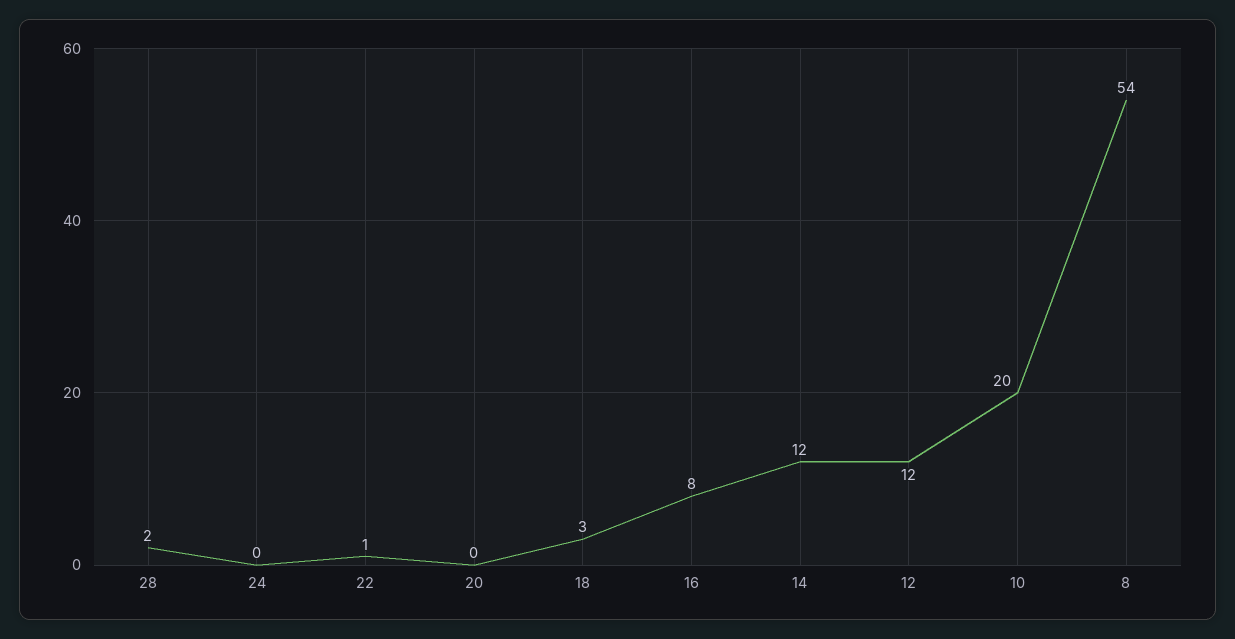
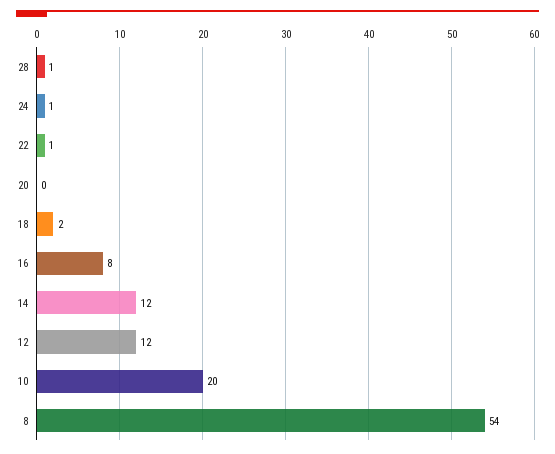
28: 2 -> 1
24: 0 -> 1
18: 3 -> 2

